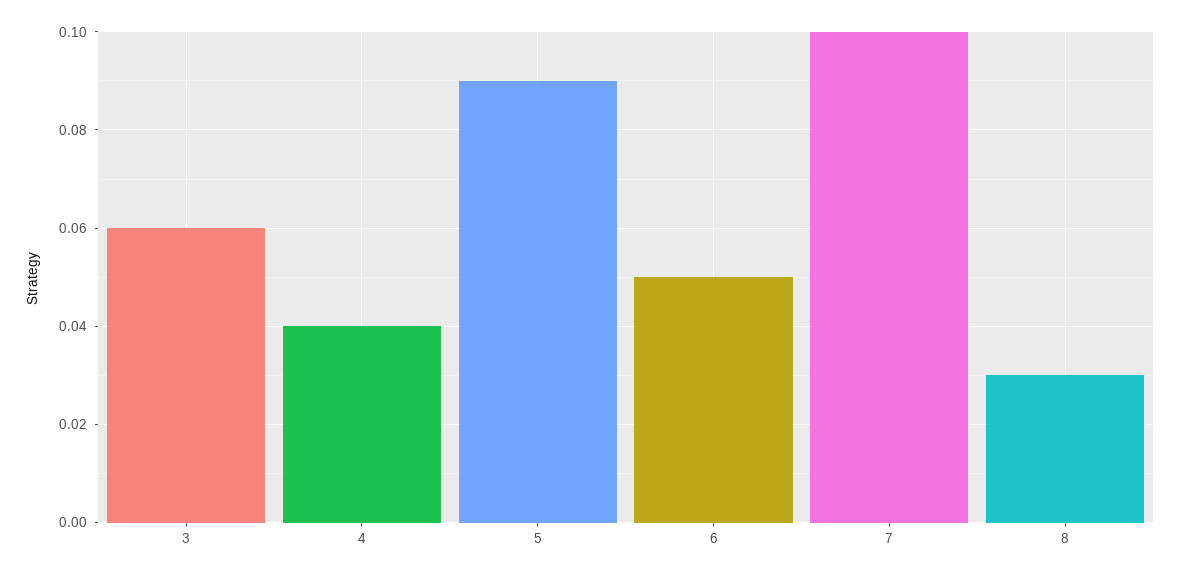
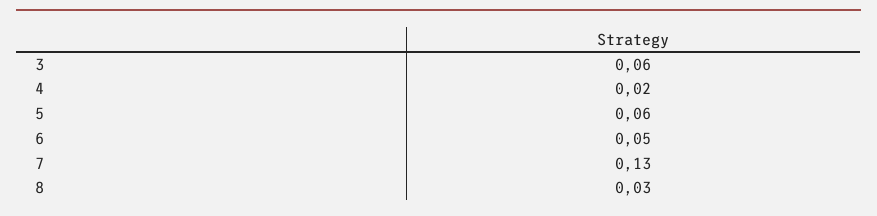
4: 0.04 -> 0.02
5: 0.09 -> 0.06
7: 0.1 -> 0.13

